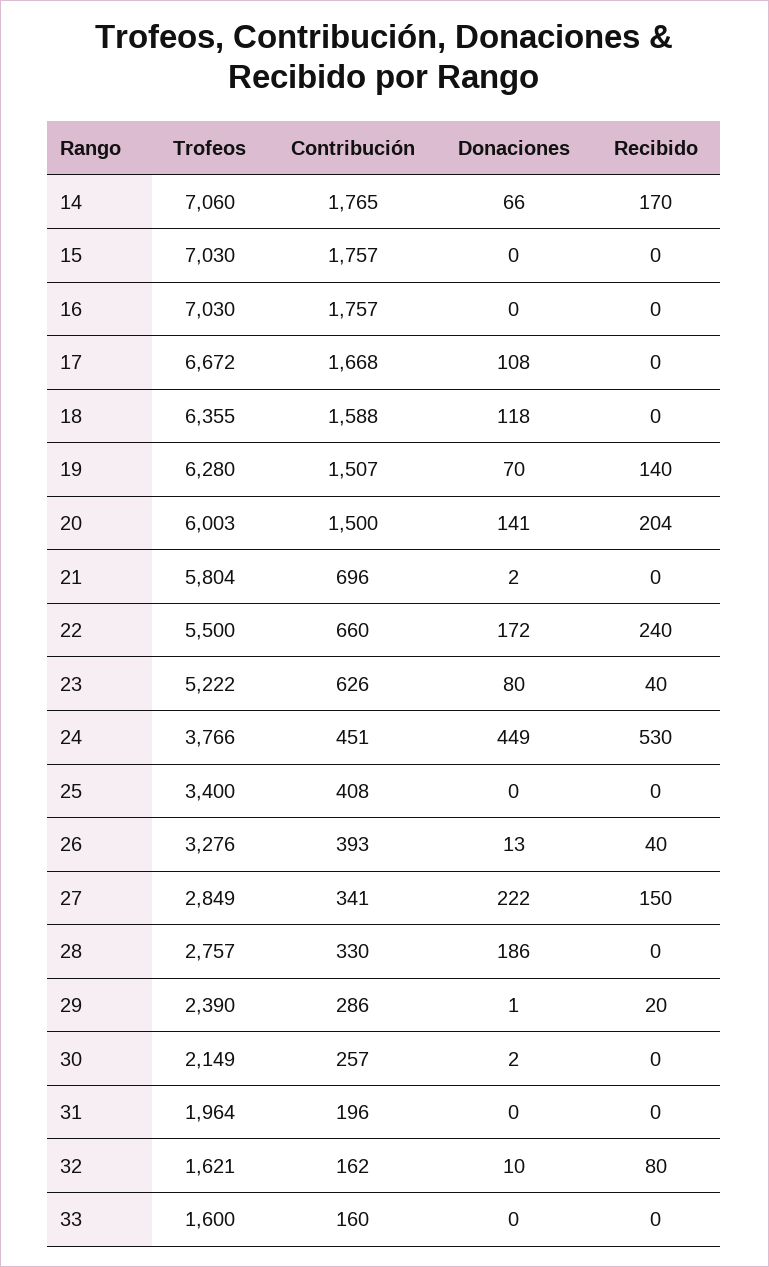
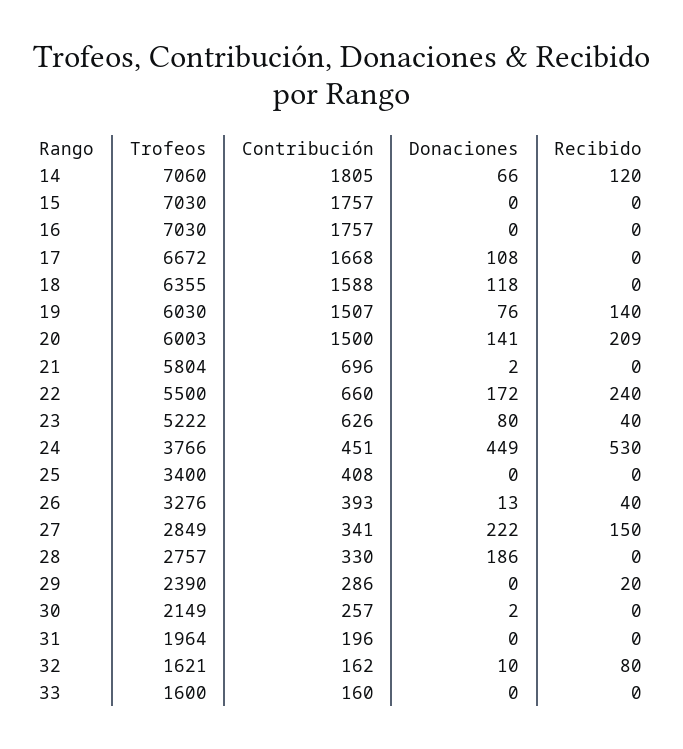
Contribución, 14: 1765 -> 1805
Recibido, 14: 170 -> 120
Trofeos, 19: 6280 -> 6030
Donaciones, 19: 70 -> 76
Recibido, 20: 204 -> 209
Donaciones, 29: 1 -> 0

